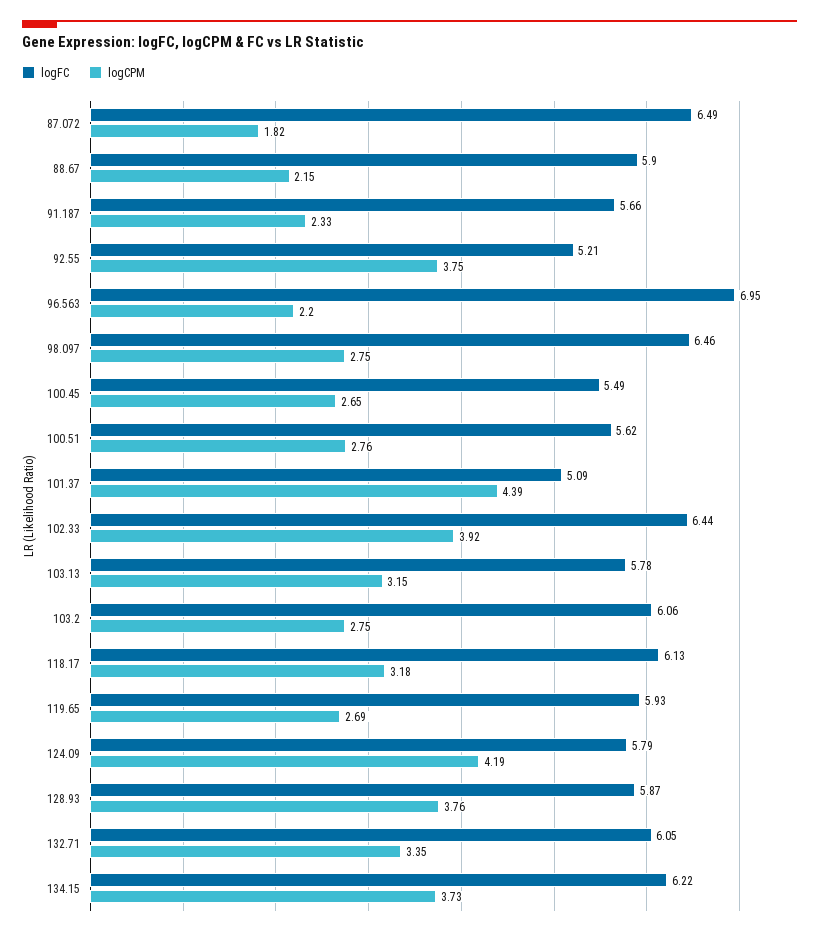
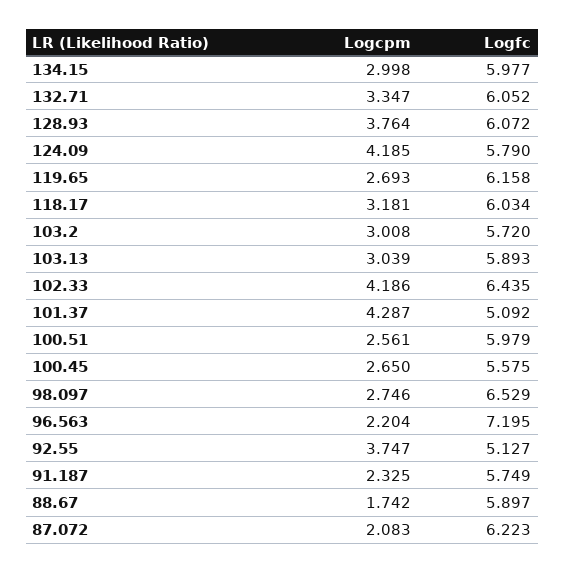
logFC, 87.072: 6.49 -> 6.223
logCPM, 87.072: 1.82 -> 2.083
logCPM, 88.67: 2.15 -> 1.742
logFC, 91.187: 5.66 -> 5.749
logFC, 92.55: 5.21 -> 5.127
logFC, 96.563: 6.95 -> 7.195
logFC, 98.097: 6.46 -> 6.529
logFC, 100.45: 5.49 -> 5.575
logFC, 100.51: 5.62 -> 5.979
logCPM, 100.51: 2.76 -> 2.561
logCPM, 101.37: 4.39 -> 4.287
logCPM, 102.33: 3.92 -> 4.186
logFC, 103.13: 5.78 -> 5.893
logCPM, 103.13: 3.15 -> 3.039
logFC, 103.2: 6.06 -> 5.72
logCPM, 103.2: 2.75 -> 3.008
logFC, 118.17: 6.13 -> 6.034
logFC, 119.65: 5.93 -> 6.158
logFC, 128.93: 5.87 -> 6.072
logFC, 134.15: 6.22 -> 5.977
logCPM, 134.15: 3.73 -> 2.998

